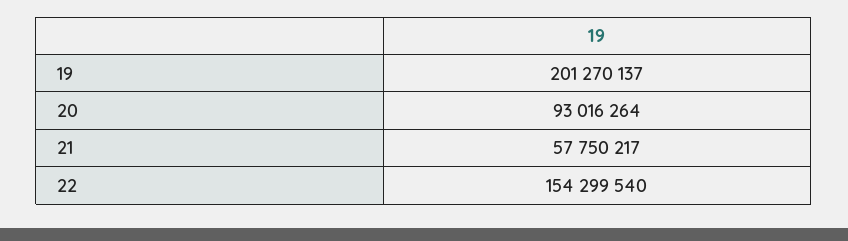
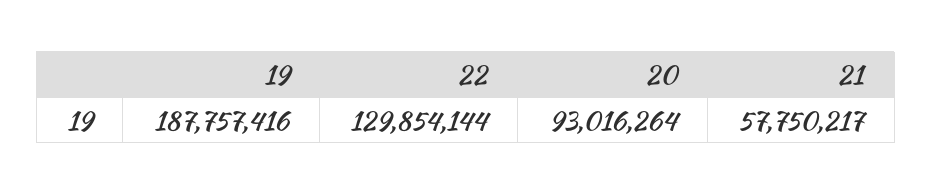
19: 201270137 -> 187757416
22: 154299540 -> 129854144

